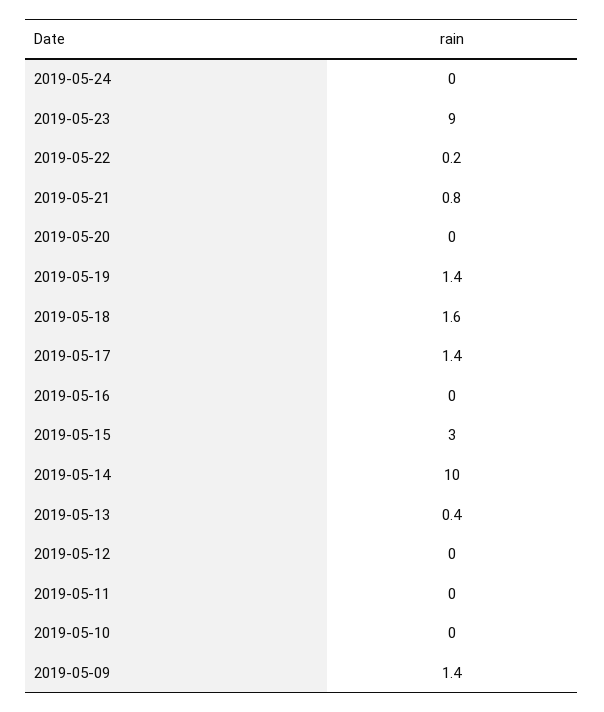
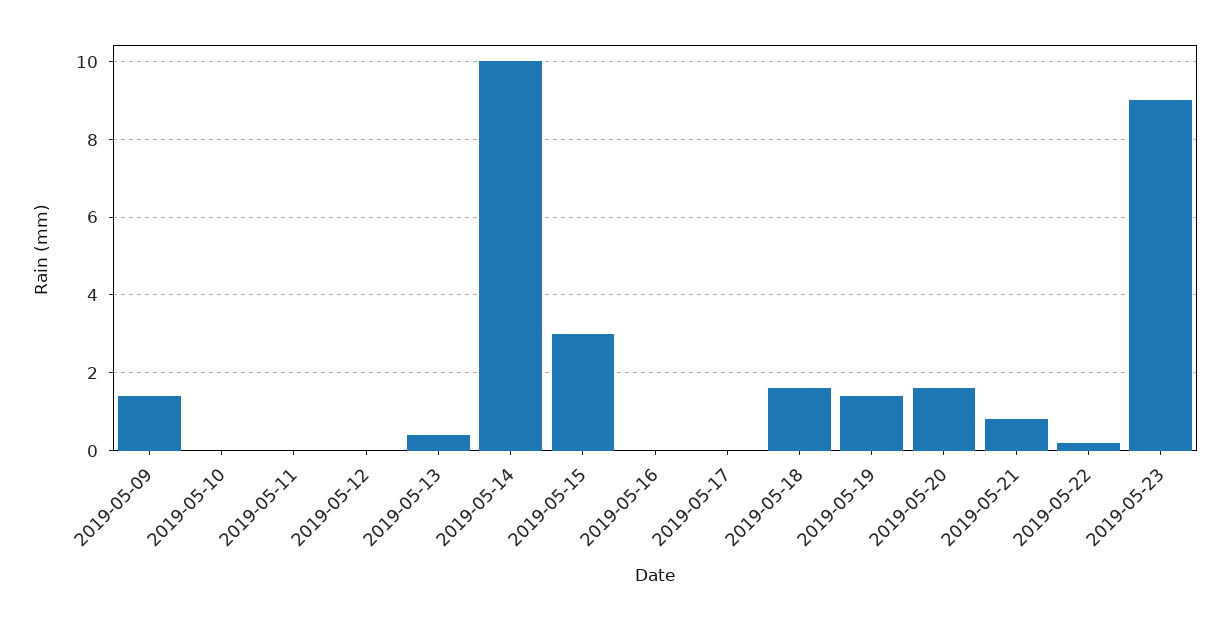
2019-05-24: 0 -> none
2019-05-20: 0 -> 1.5
2019-05-17: 1.4 -> 0

